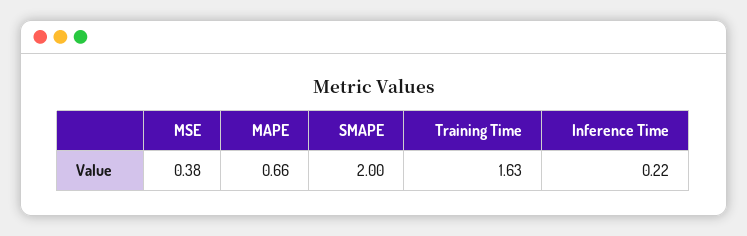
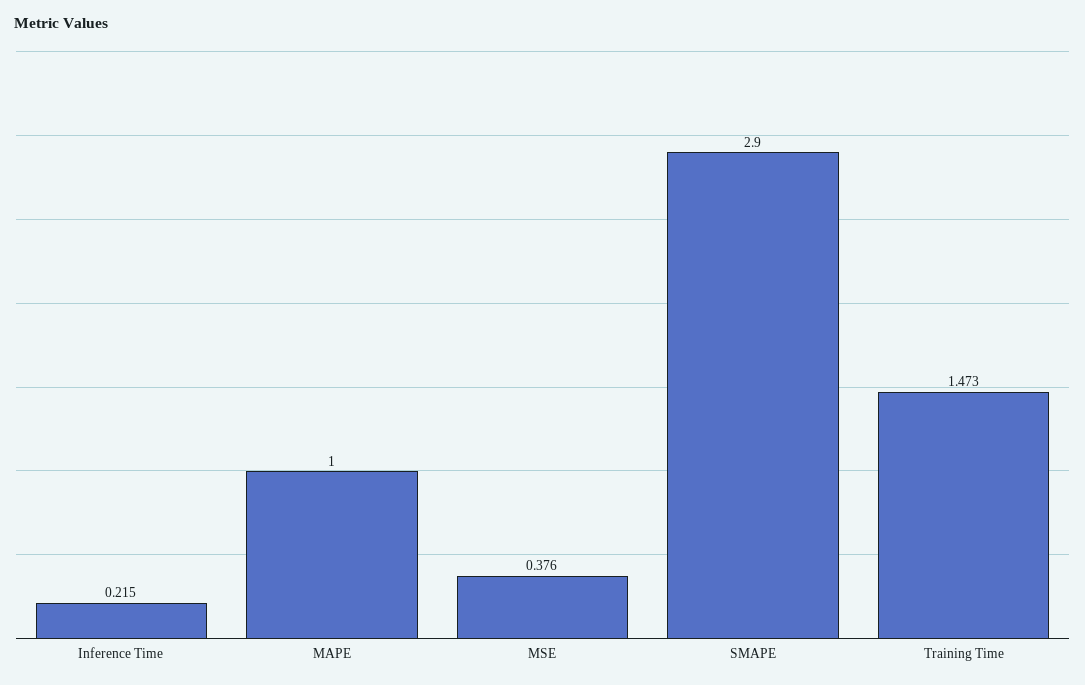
MAPE: 0.66 -> 1
SMAPE: 2 -> 2.9
Training Time: 1.63 -> 1.473

